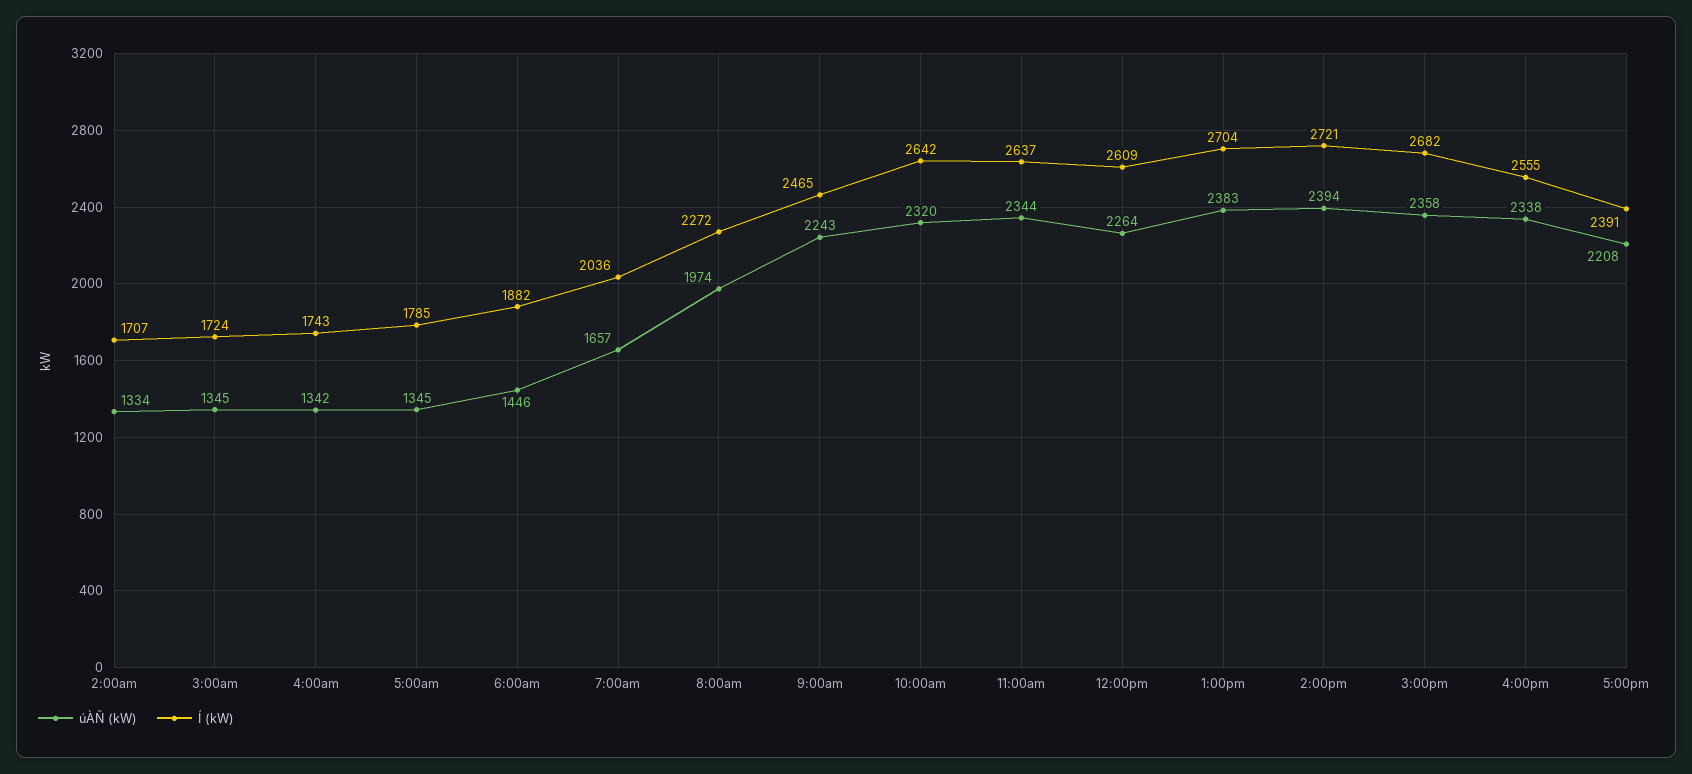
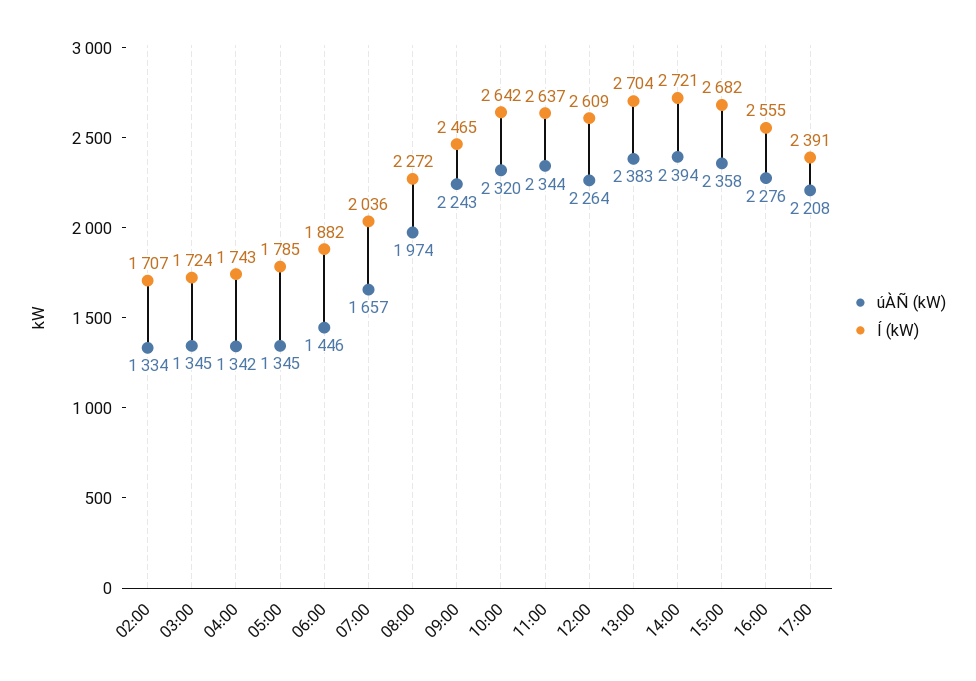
úÀÑ (kW), 4:00pm: 2338 -> 2276

